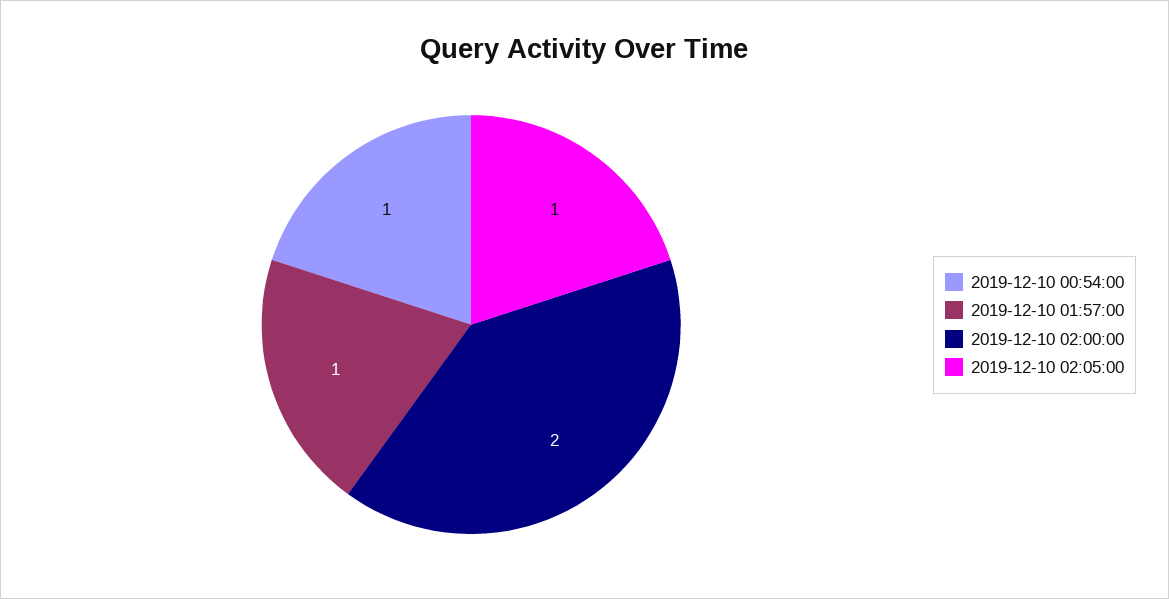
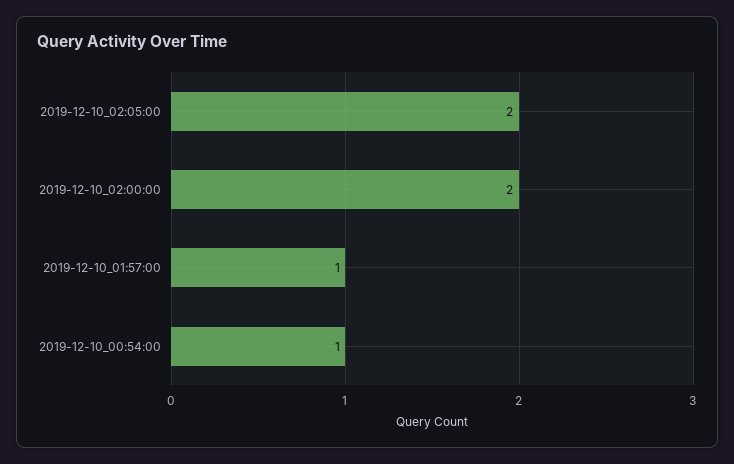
2019-12-10 02:05:00: 1 -> 2

